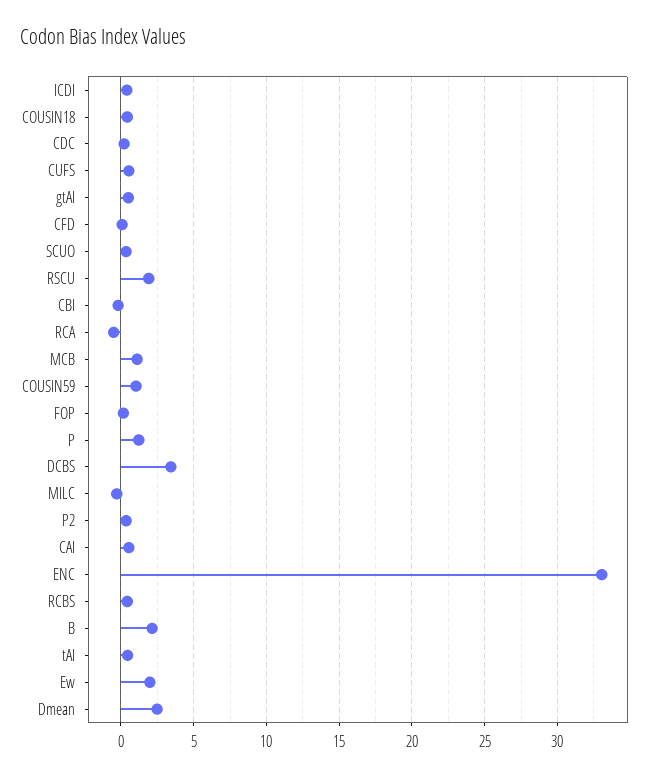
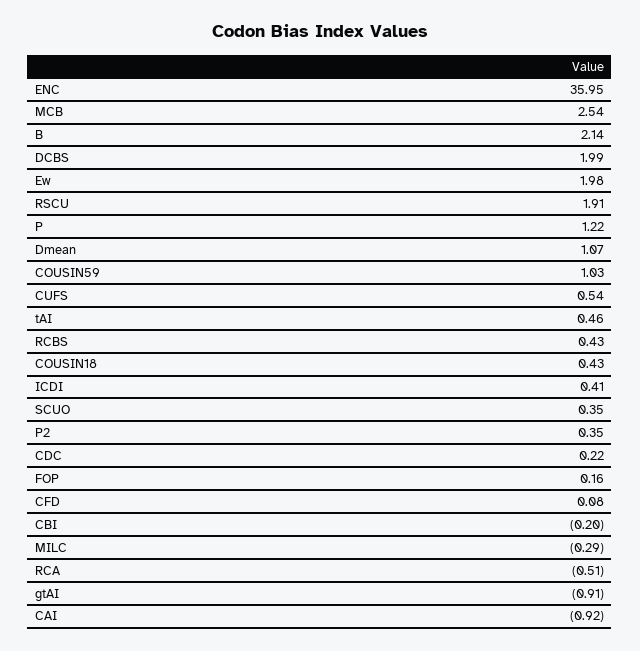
gtAI: 0.5 -> -0.91
MCB: 1 -> 2.54
DCBS: 3.5 -> 1.99
CAI: 0.5 -> -0.92
ENC: 33 -> 35.95
Dmean: 2.5 -> 1.07

